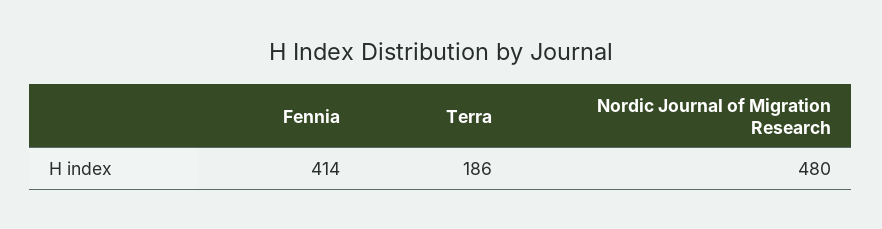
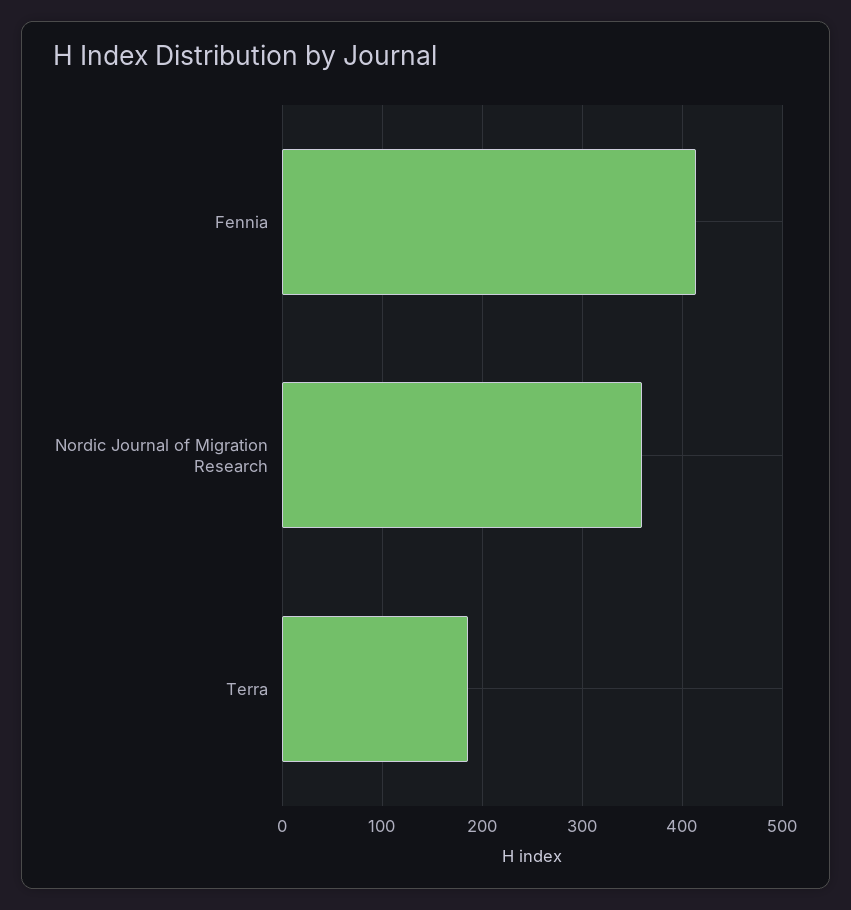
Nordic Journal of Migration Research: 480 -> 360

